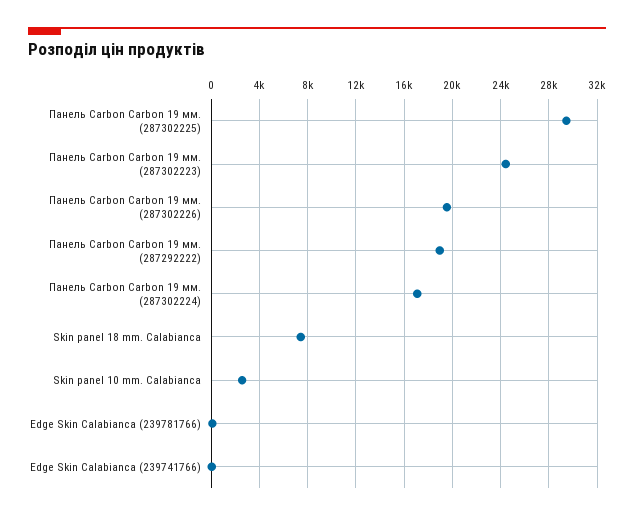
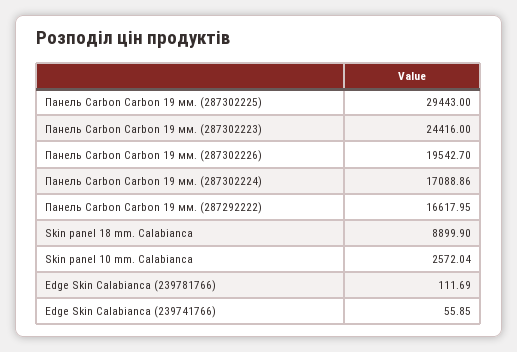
Панель Carbon Carbon 19 мм. (287292222): 19000 -> 16617.95
Skin panel 18 mm. Calabianca: 7500 -> 8899.9

